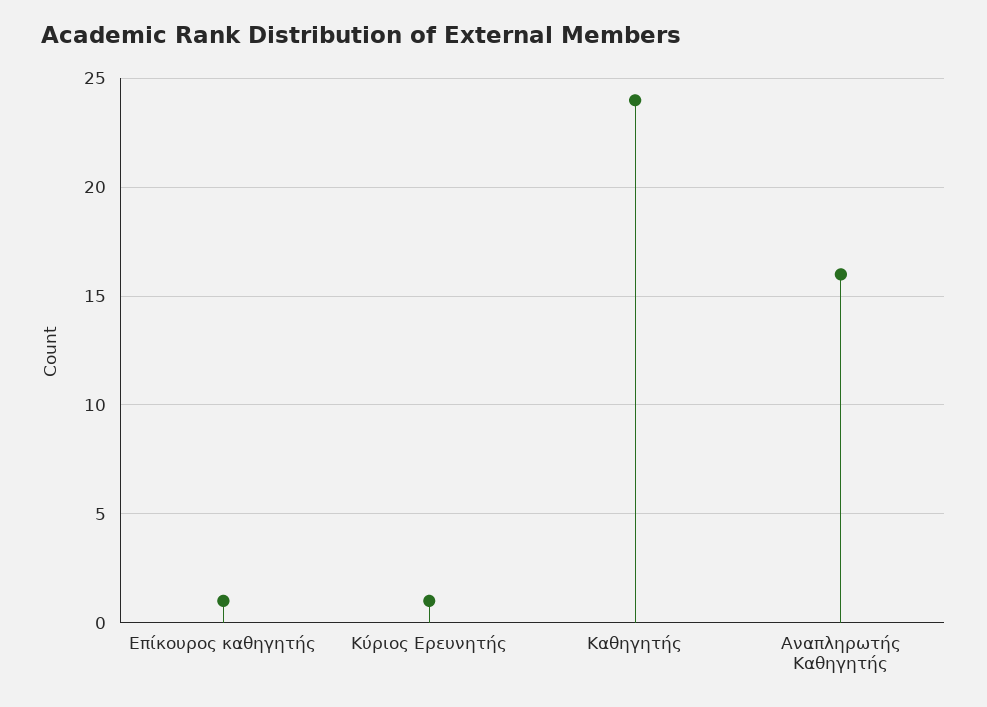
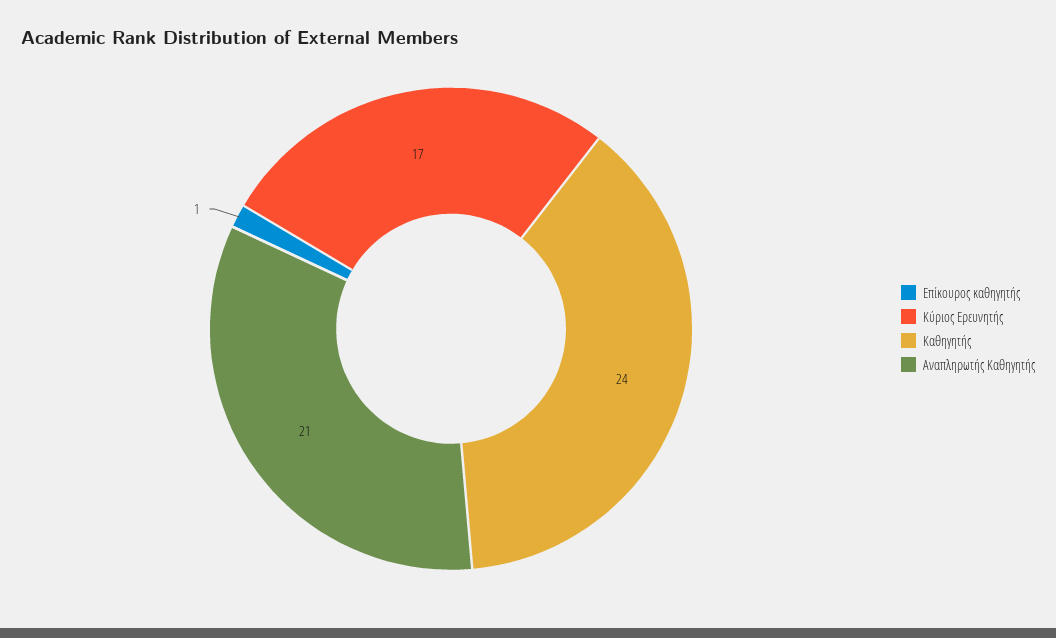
Κύριος Ερευνητής: 1 -> 17
Αναπληρωτής Καθηγητής: 16 -> 21

